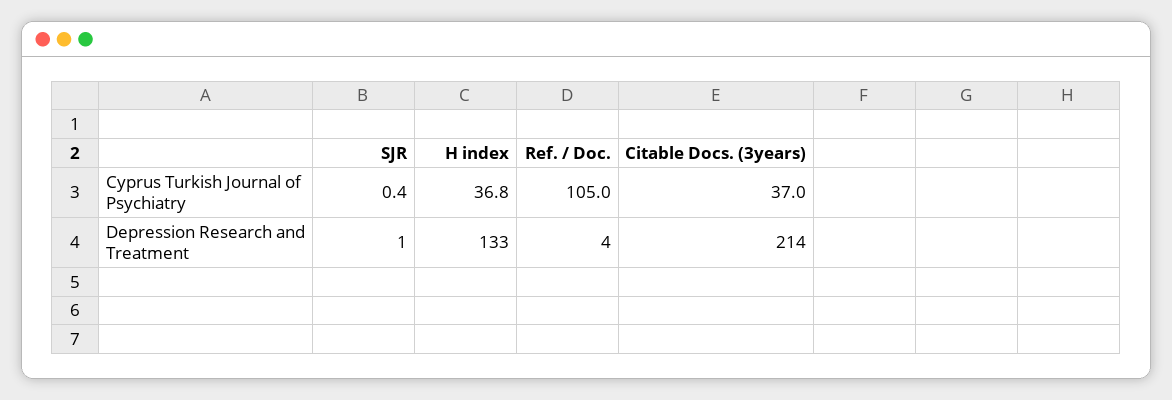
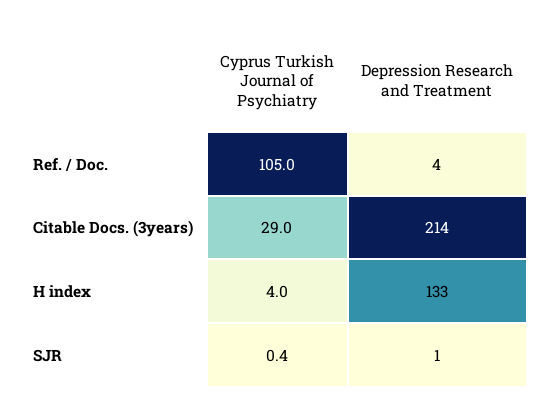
H index, Cyprus Turkish Journal of Psychiatry: 36.8 -> 4
Citable Docs. (3years), Cyprus Turkish Journal of Psychiatry: 37 -> 29

